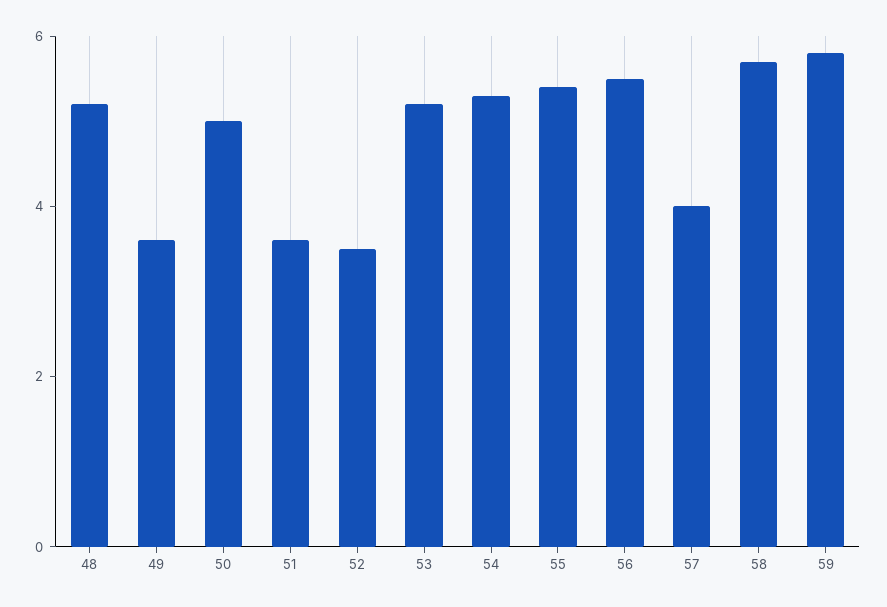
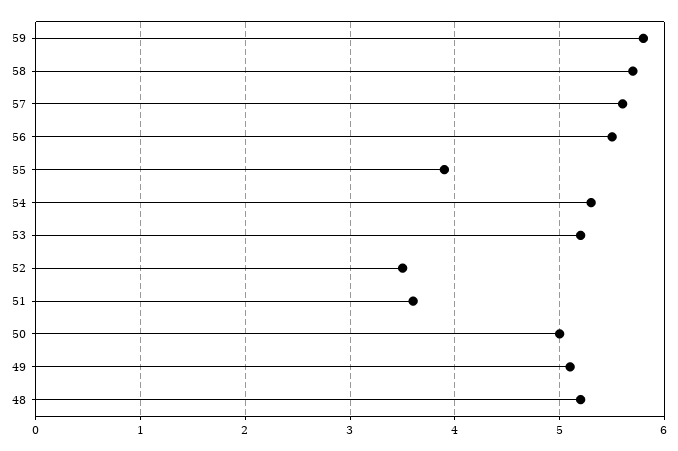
49: 3.5 -> 5.1
55: 5.5 -> 3.9
57: 4 -> 5.6

